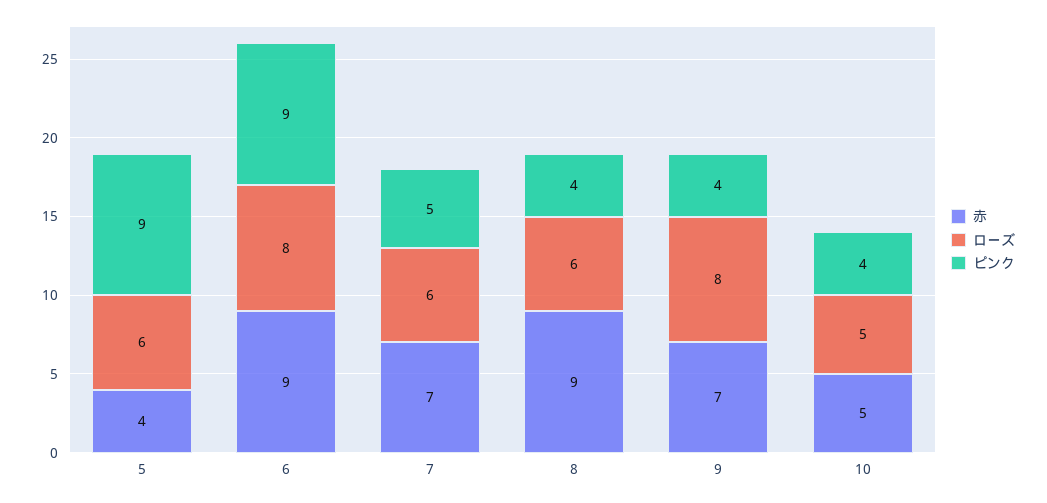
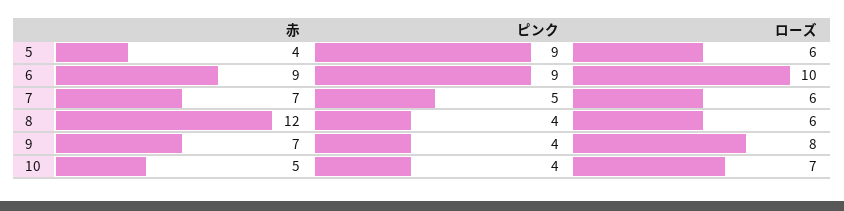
ローズ, 6: 8 -> 10
赤, 8: 9 -> 12
ローズ, 10: 5 -> 7

